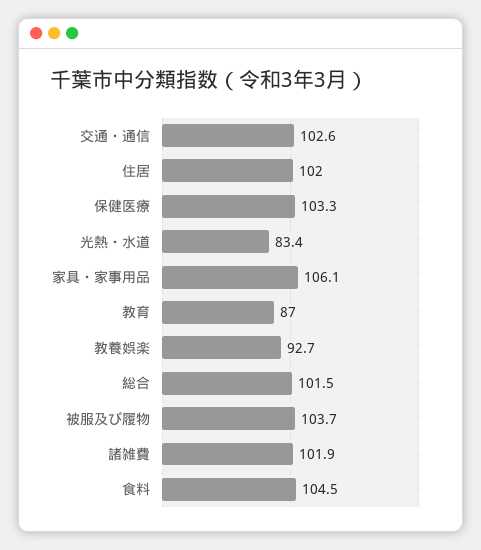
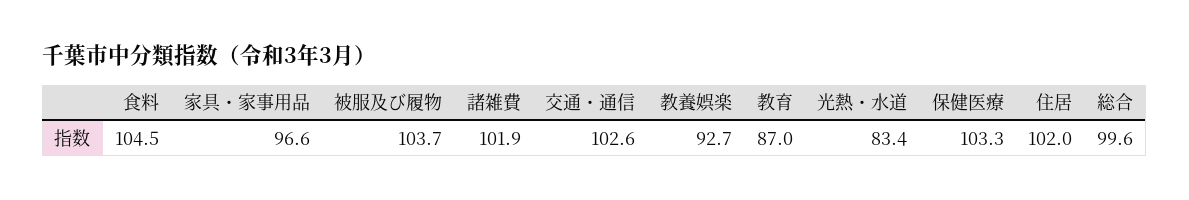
家具・家事用品: 106.1 -> 96.6
総合: 101.5 -> 99.6

